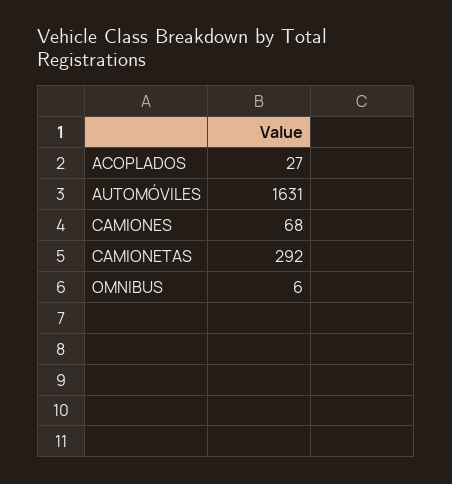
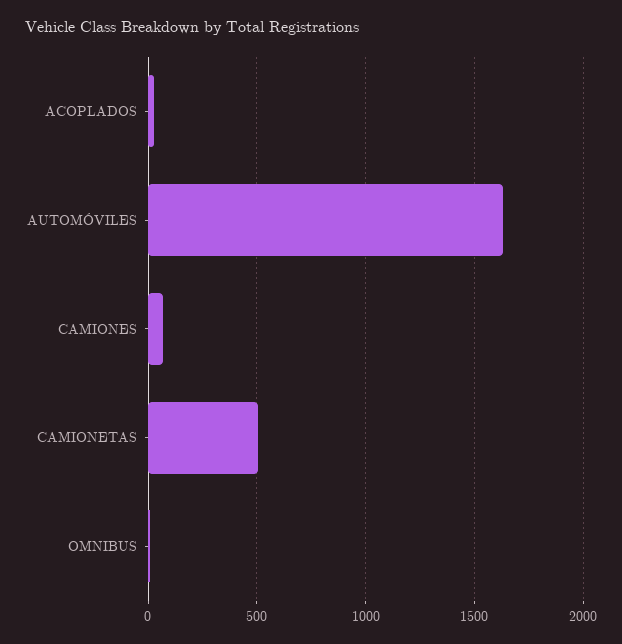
CAMIONETAS: 292 -> 500

